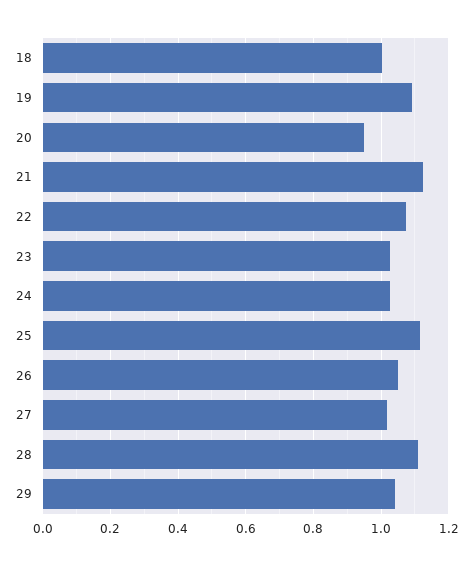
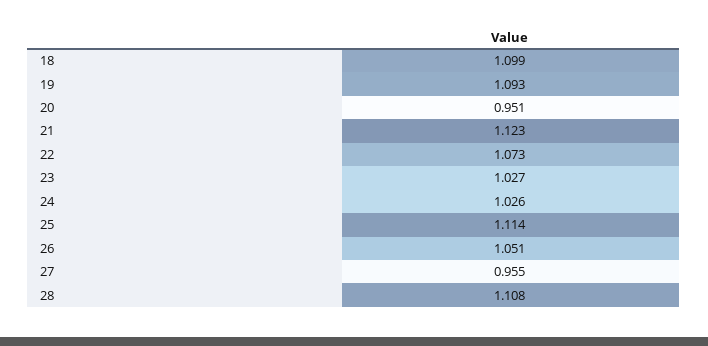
18: 1 -> 1.099
27: 1.02 -> 0.955
29: 1.04 -> none

